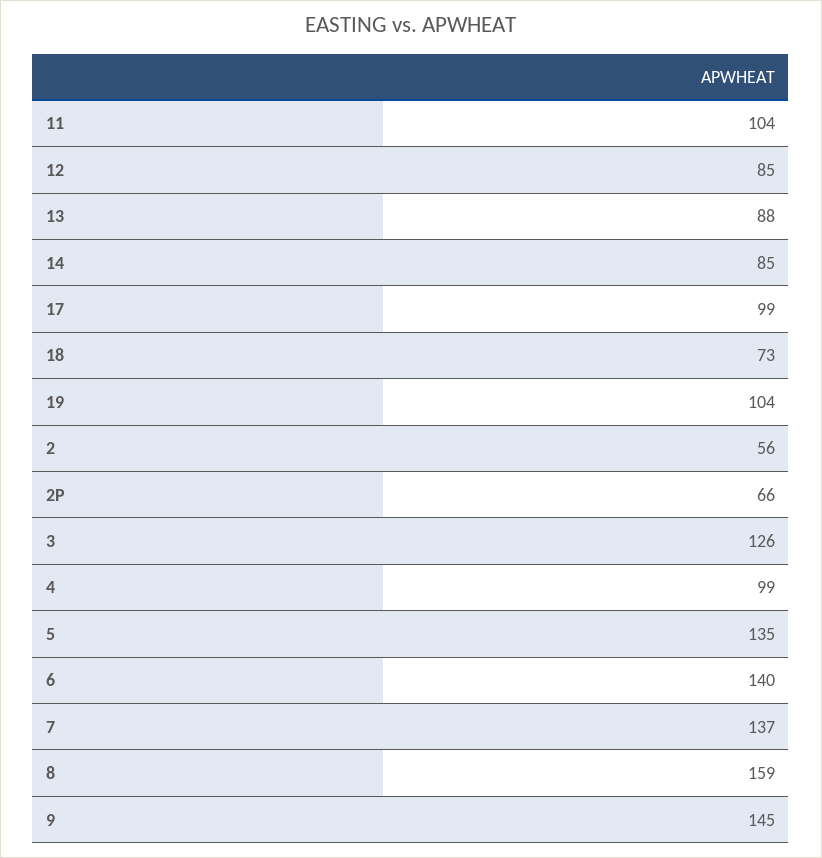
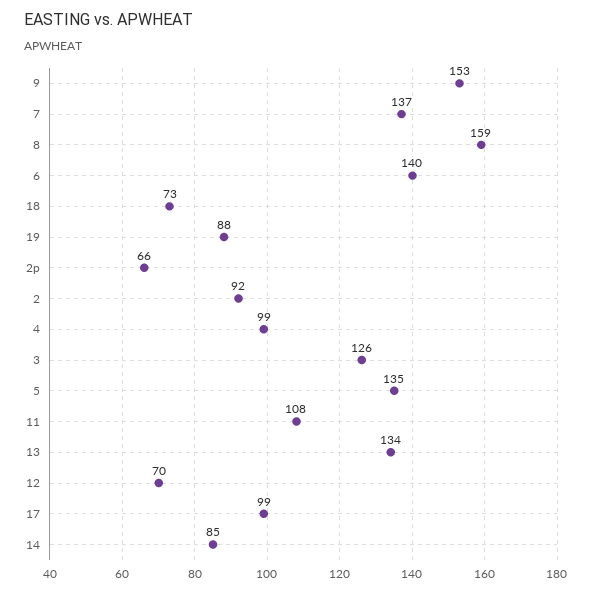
11: 104 -> 108
12: 85 -> 70
13: 88 -> 134
19: 104 -> 88
2: 56 -> 92
9: 145 -> 153

